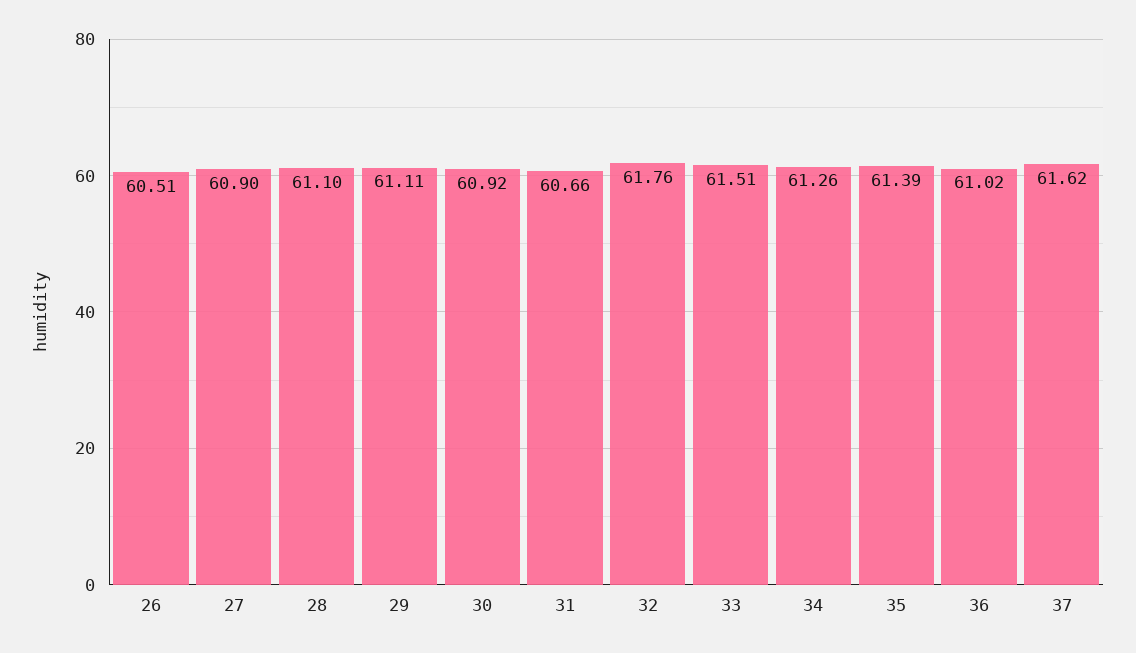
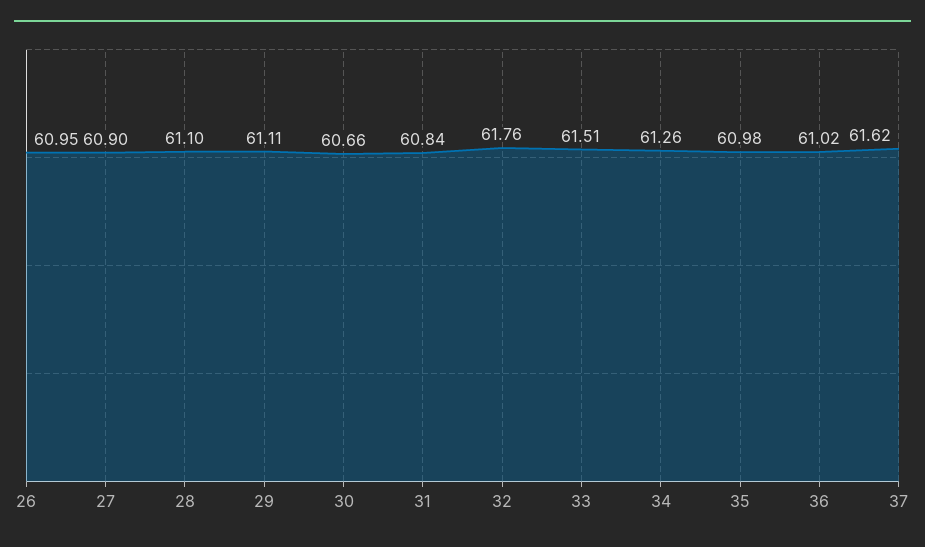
26: 60.51 -> 60.95
30: 60.92 -> 60.66
31: 60.66 -> 60.84
35: 61.39 -> 60.98

